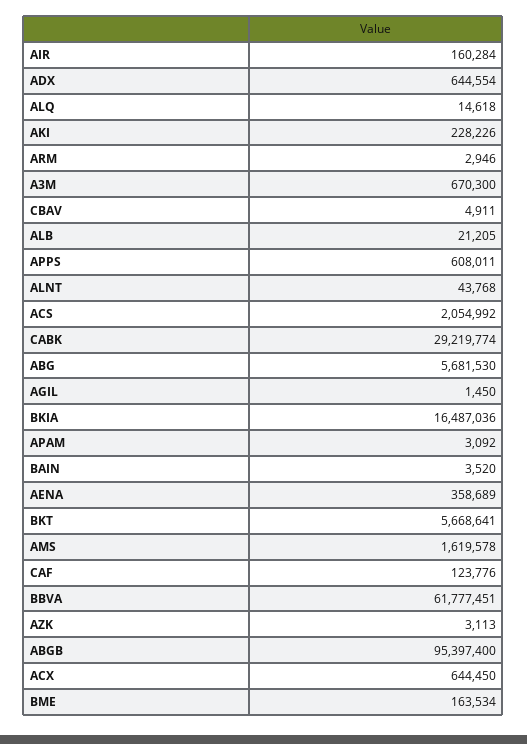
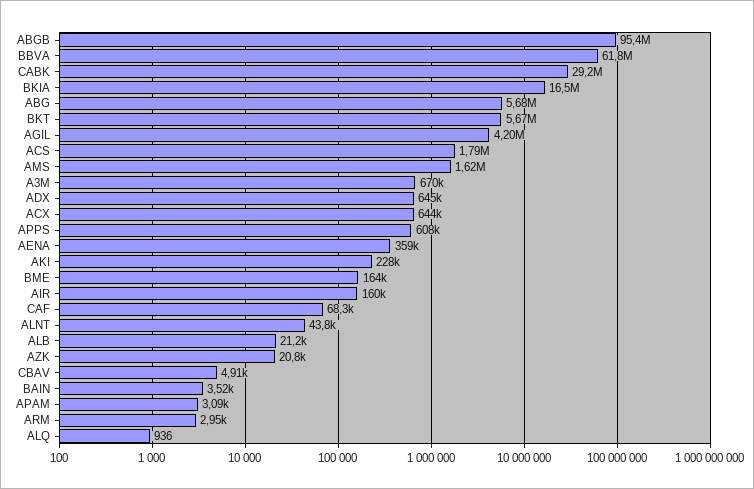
ALQ: 14618 -> 936
ACS: 2054992 -> 1790000
AGIL: 1450 -> 4200000
CAF: 123776 -> 68300
AZK: 3113 -> 20800

